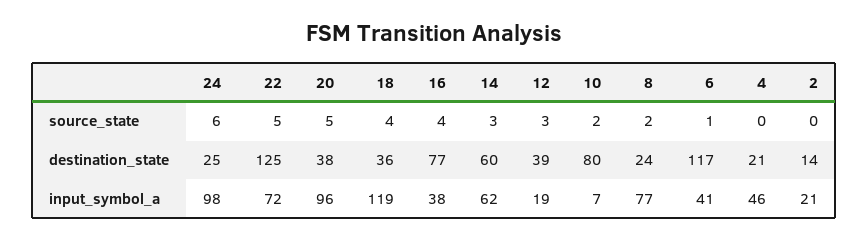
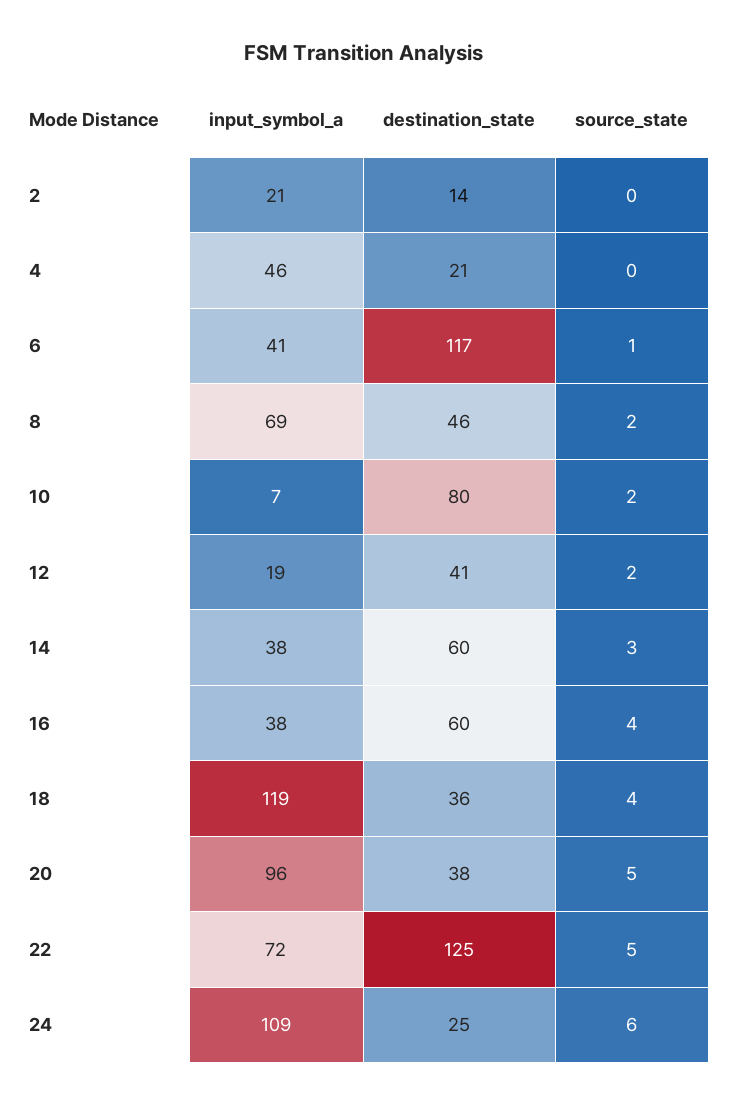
12, source_state: 3 -> 2
16, destination_state: 77 -> 60
12, destination_state: 39 -> 41
8, destination_state: 24 -> 46
24, input_symbol_a: 98 -> 109
14, input_symbol_a: 62 -> 38
8, input_symbol_a: 77 -> 69

